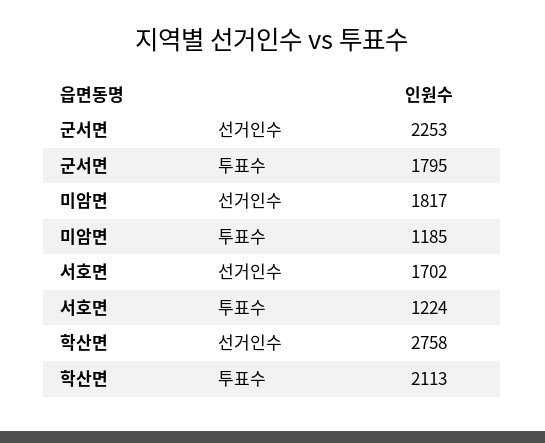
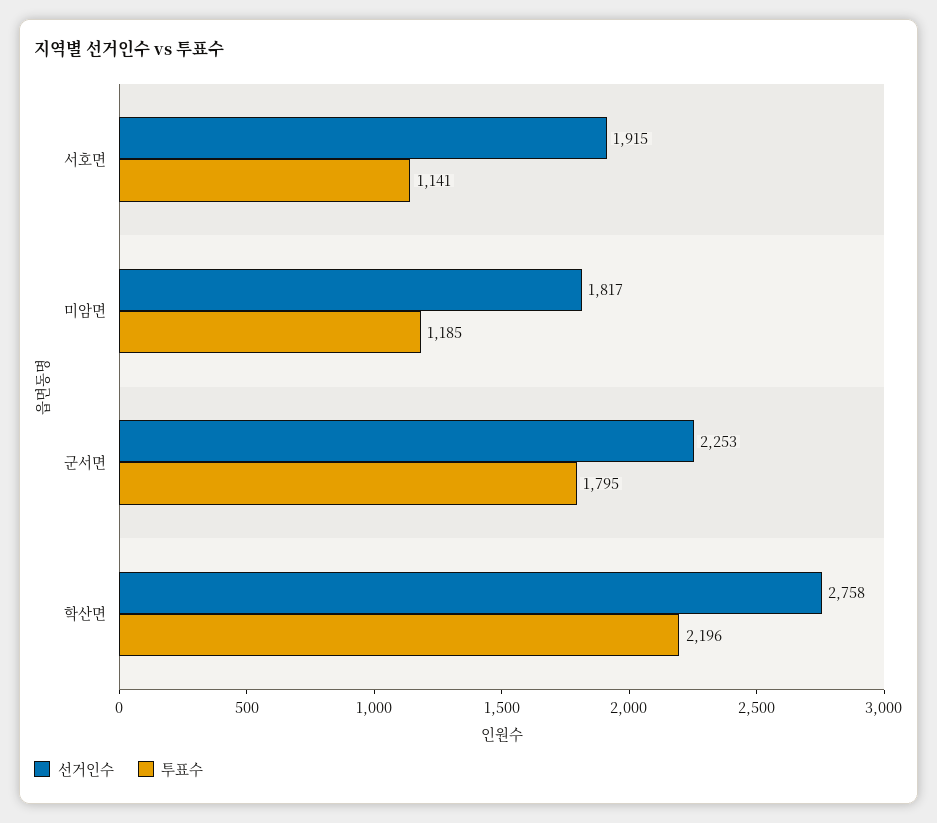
선거인수, 서호면: 1702 -> 1915
투표수, 서호면: 1224 -> 1141
투표수, 학산면: 2113 -> 2196

